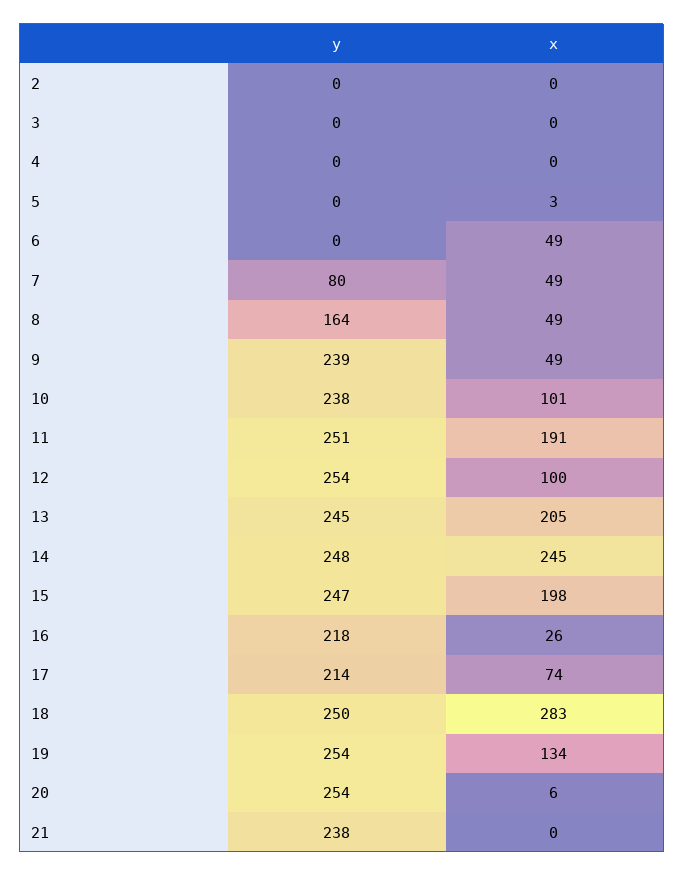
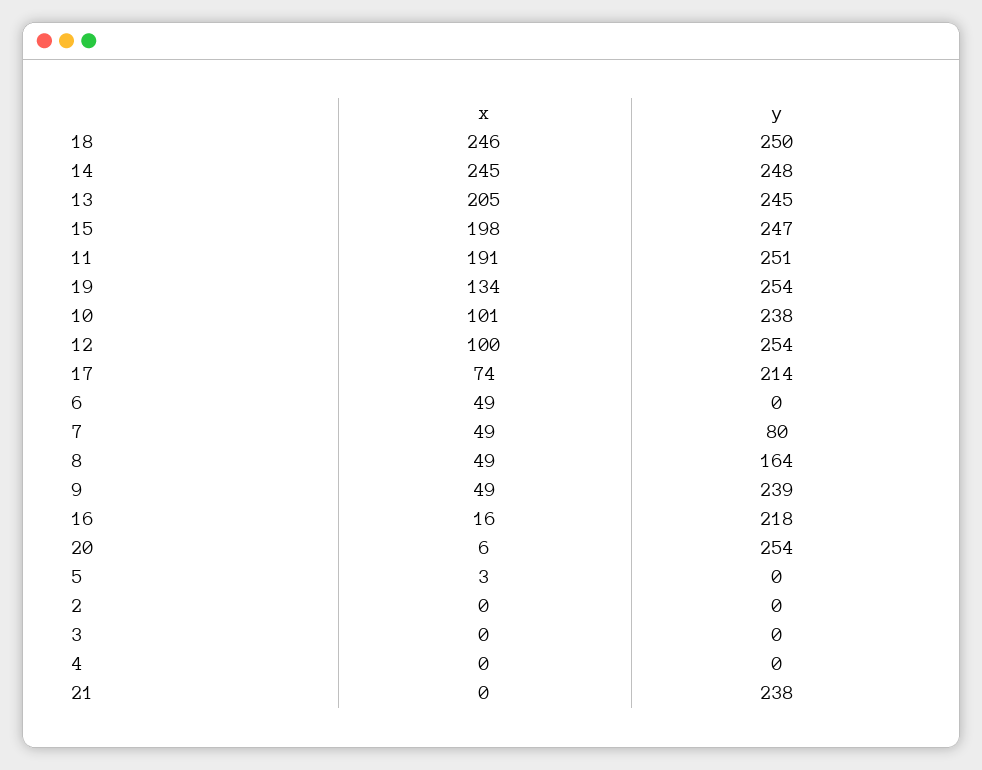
x, 16: 26 -> 16
x, 18: 283 -> 246

